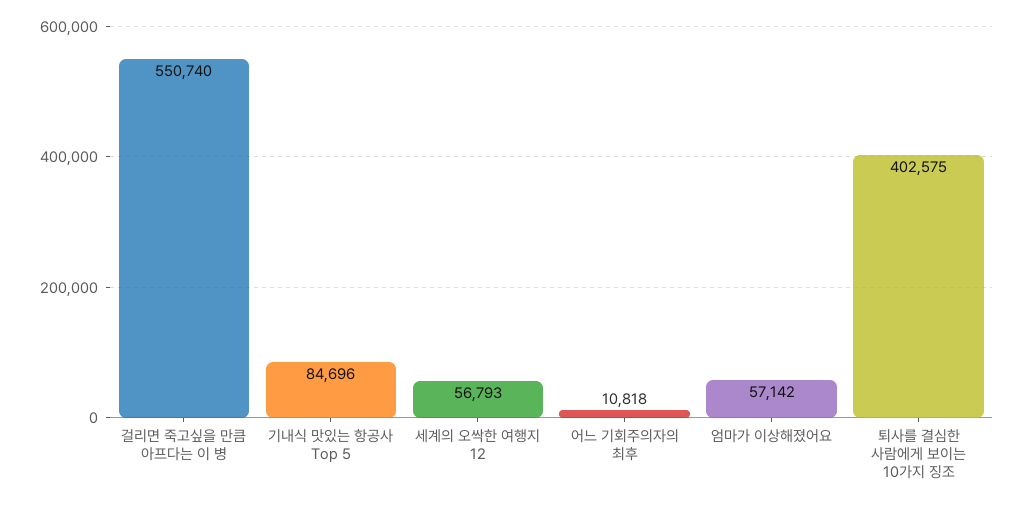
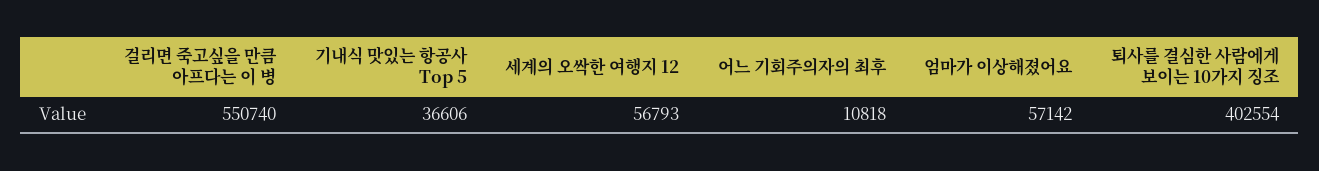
기내식 맛있는 항공사 Top 5: 84696 -> 36606
퇴사를 결심한 사람에게 보이는 10가지 징조: 402575 -> 402554

